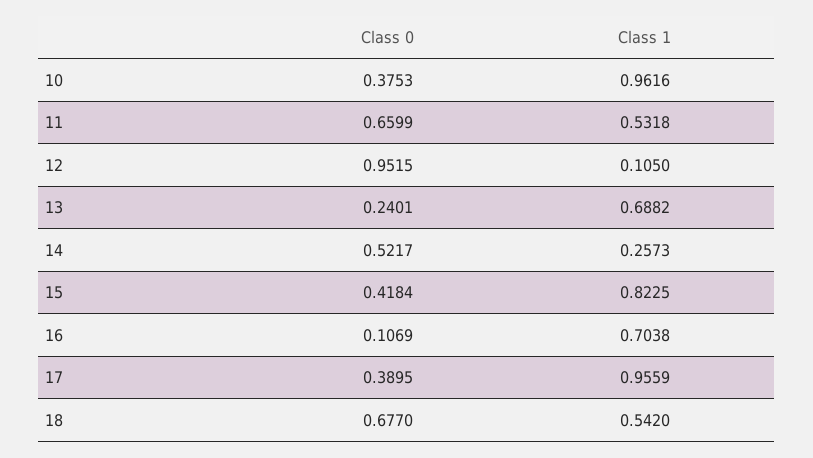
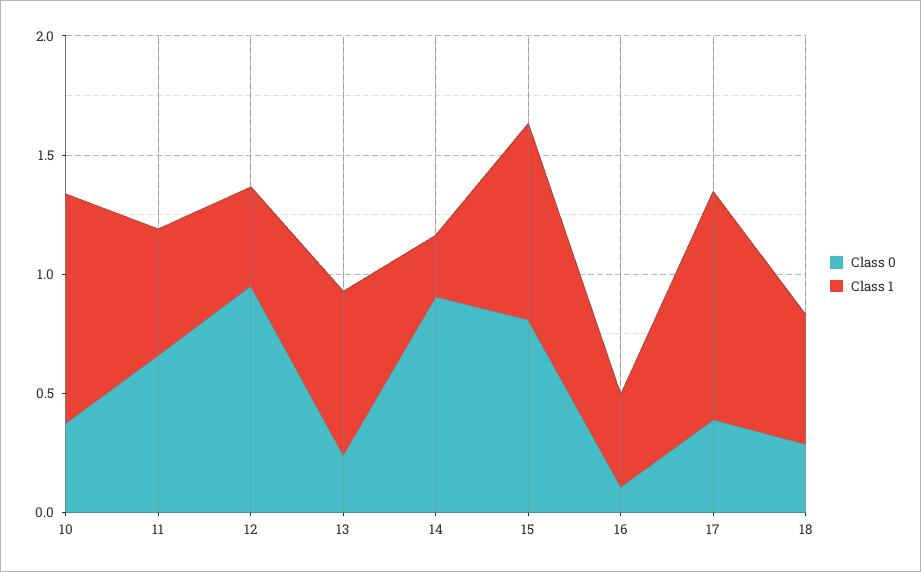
Class 1, 12: 0.105 -> 0.4
Class 0, 14: 0.5217 -> 0.9
Class 0, 15: 0.4184 -> 0.8
Class 1, 16: 0.7038 -> 0.4
Class 0, 18: 0.677 -> 0.3

